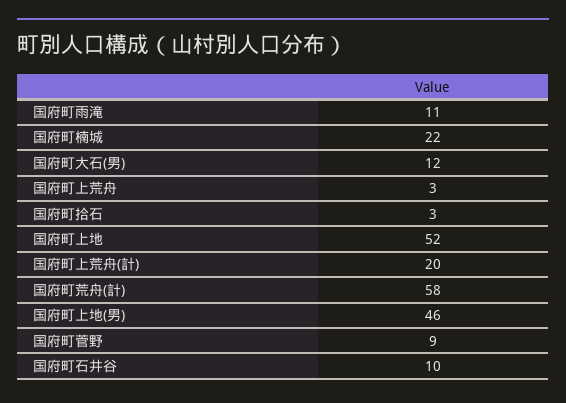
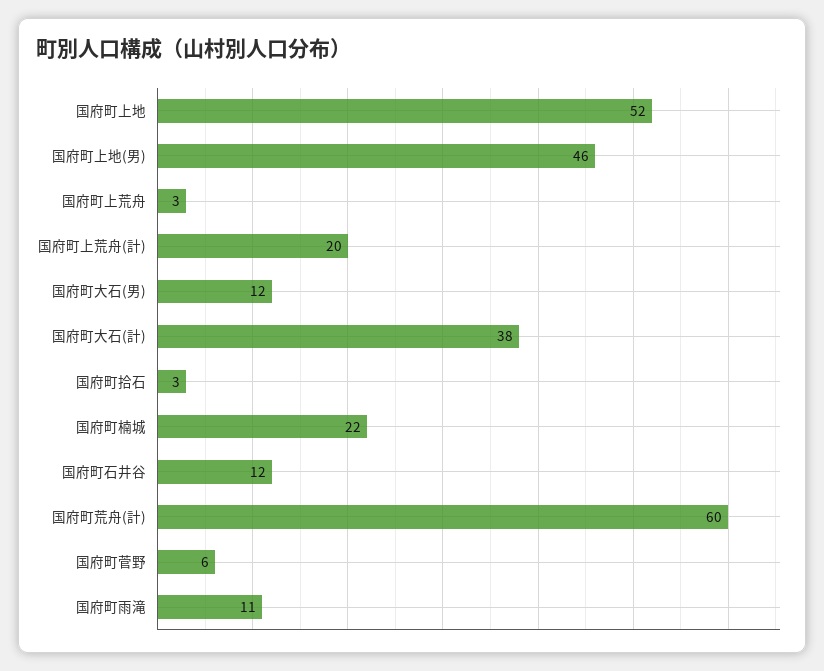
国府町荒舟(計): 58 -> 60
国府町菅野: 9 -> 6
国府町石井谷: 10 -> 12
国府町大石(計): none -> 38

